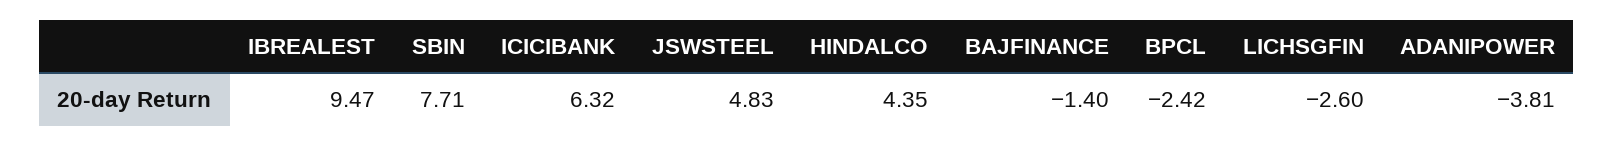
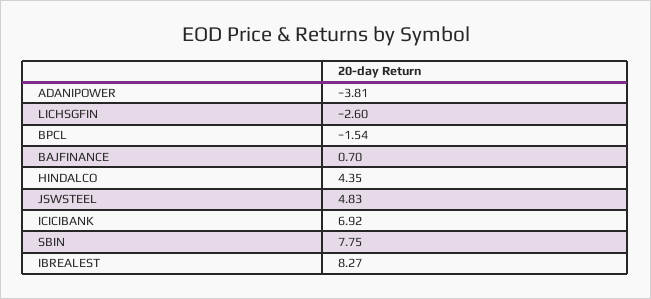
IBREALEST: 9.47 -> 8.27
SBIN: 7.71 -> 7.75
ICICIBANK: 6.32 -> 6.92
BAJFINANCE: -1.4 -> 0.7
BPCL: -2.42 -> -1.54

